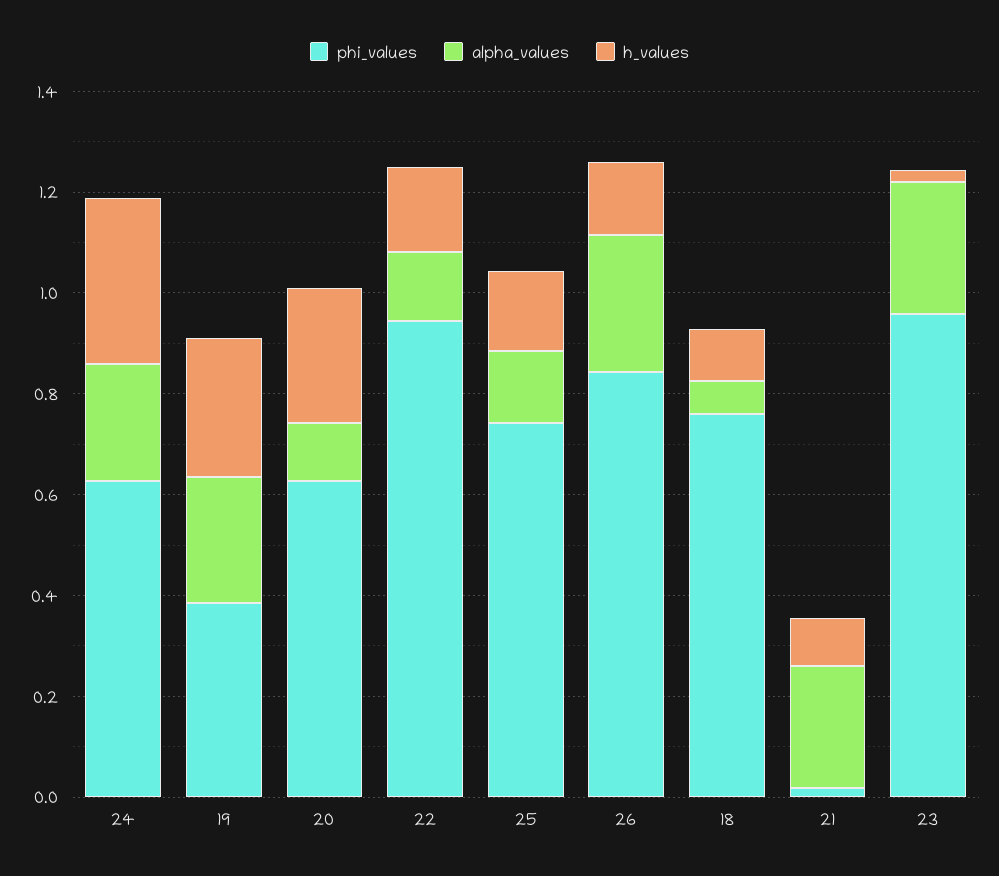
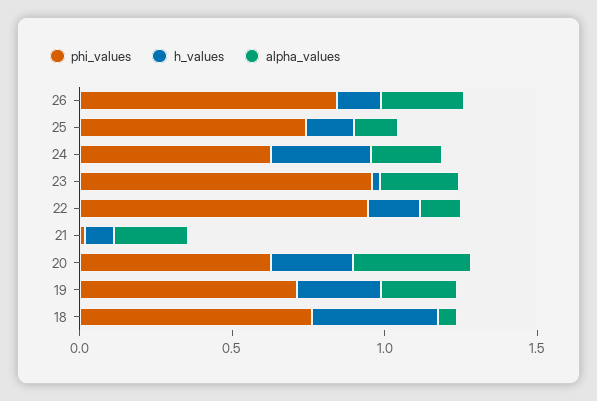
phi_values, 19: 0.4 -> 0.7
alpha_values, 20: 0.1 -> 0.4
h_values, 18: 0.1 -> 0.4

